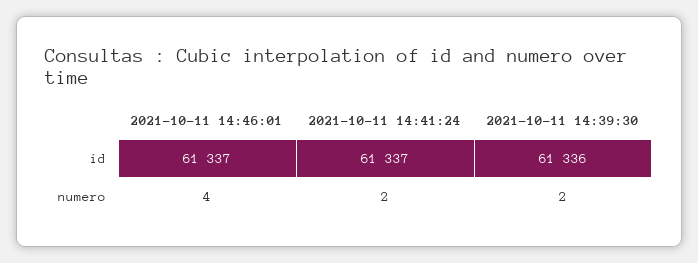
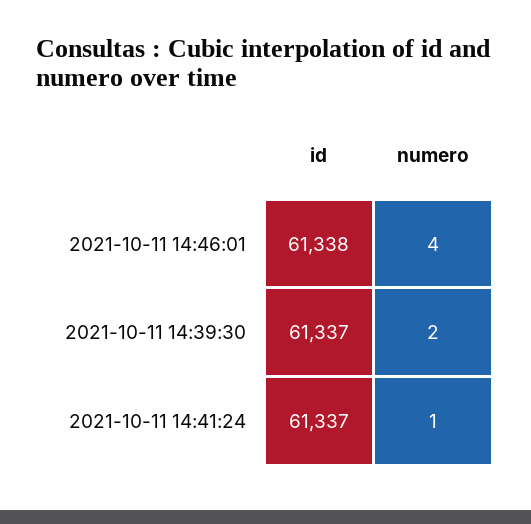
2021-10-11 14:46:01, id: 61337 -> 61338
2021-10-11 14:39:30, id: 61336 -> 61337
2021-10-11 14:41:24, numero: 2 -> 1

